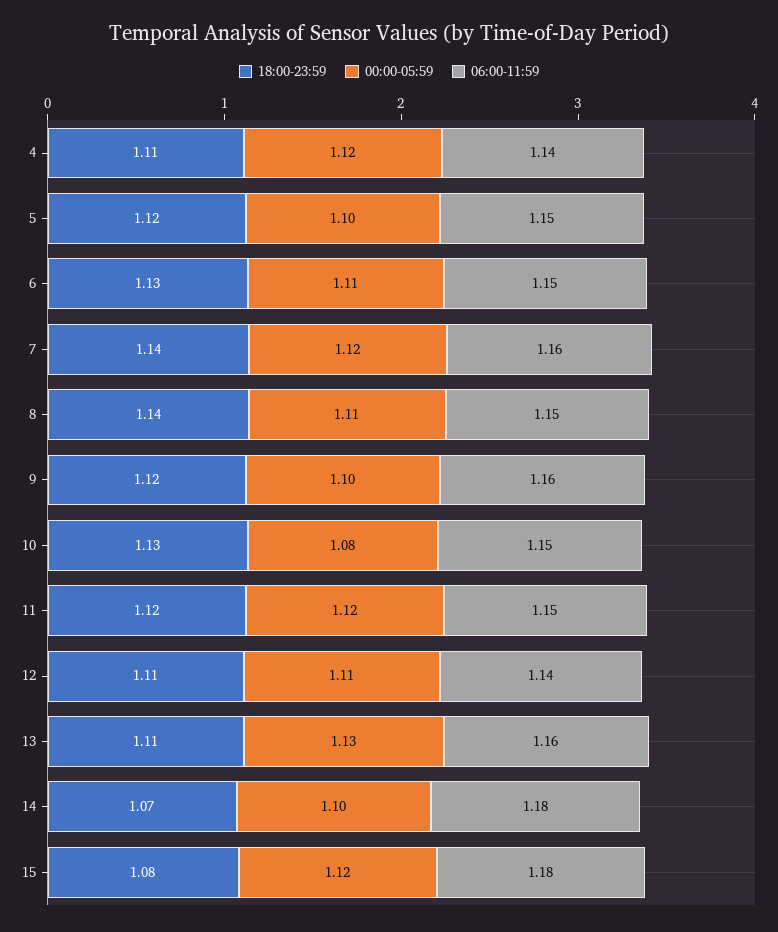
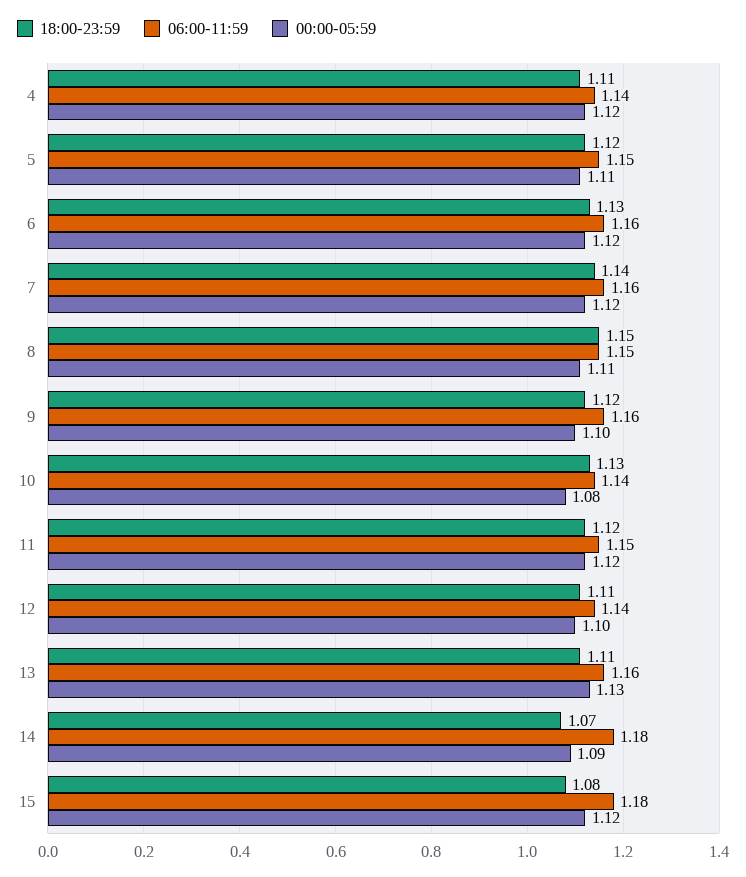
00:00-05:59, 5: 1.1 -> 1.11
00:00-05:59, 6: 1.11 -> 1.12
06:00-11:59, 6: 1.15 -> 1.16
18:00-23:59, 8: 1.14 -> 1.15
06:00-11:59, 10: 1.15 -> 1.14
00:00-05:59, 12: 1.11 -> 1.1
00:00-05:59, 14: 1.1 -> 1.09

